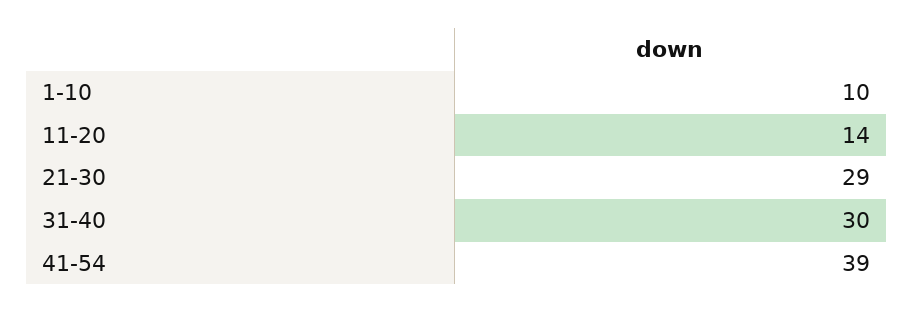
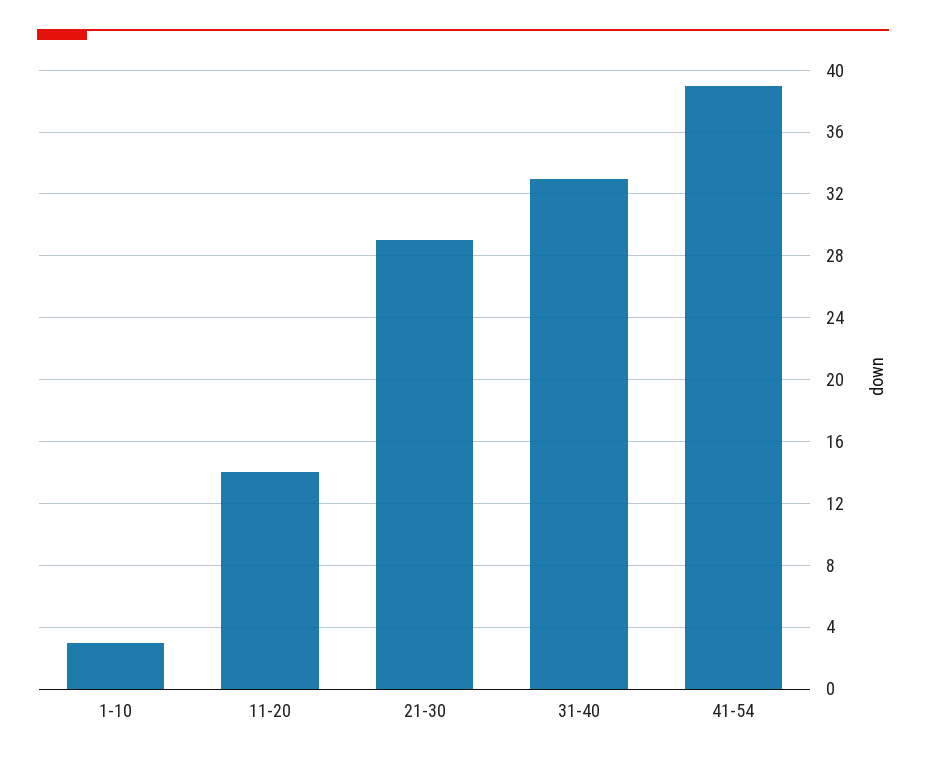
1-10: 10 -> 3
31-40: 30 -> 33

